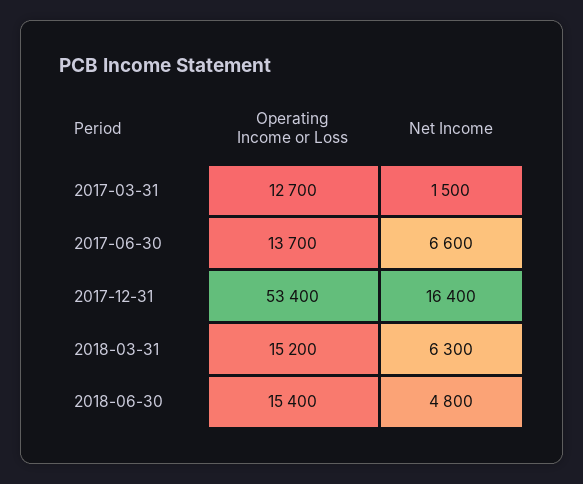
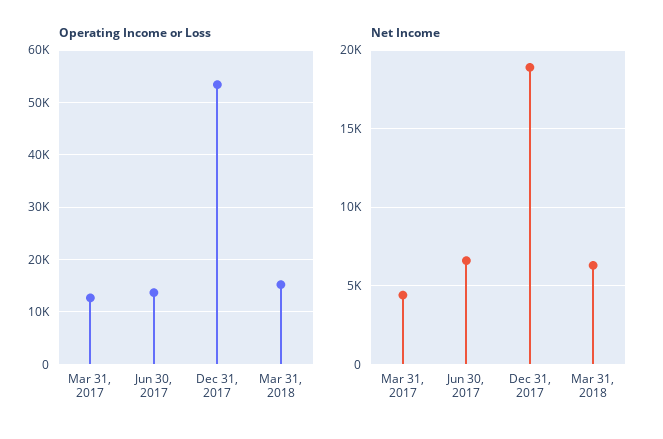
Net Income, 2017-03-31: 1500 -> 4500
Net Income, 2017-12-31: 16400 -> 19000
Operating Income or Loss, 2018-06-30: 15400 -> none
Net Income, 2018-06-30: 4800 -> none

